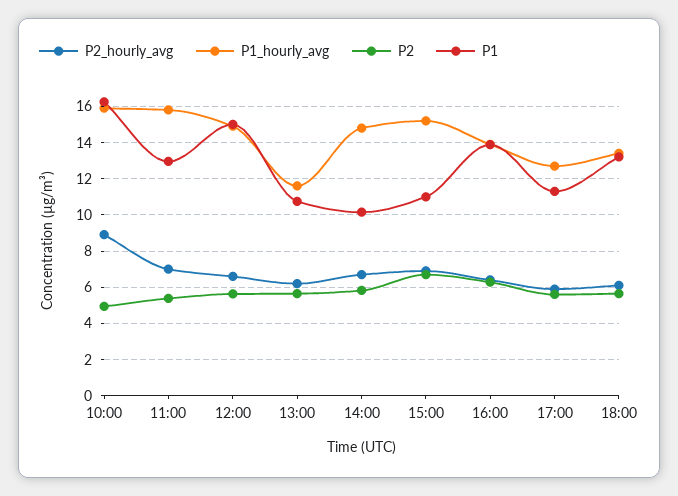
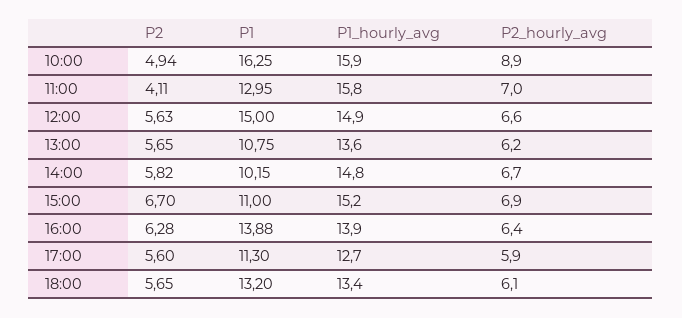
P2, 11:00: 5.5 -> 4.11
P1_hourly_avg, 13:00: 11.5 -> 13.6

